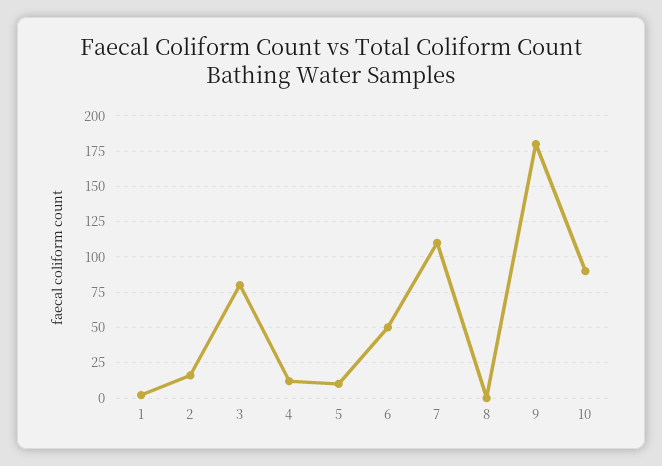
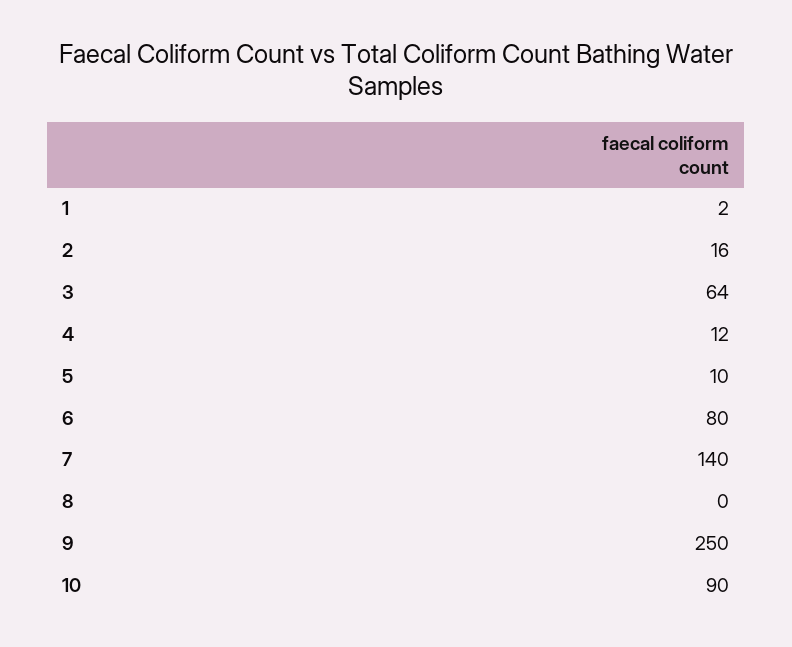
3: 80 -> 64
6: 50 -> 80
7: 110 -> 140
9: 180 -> 250

